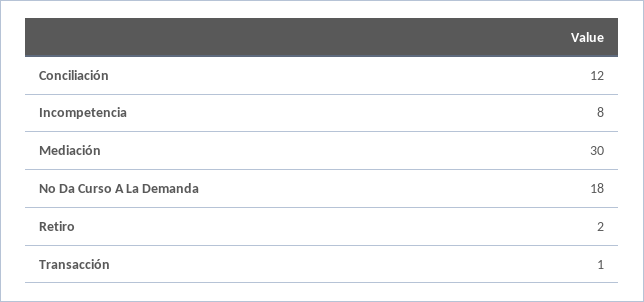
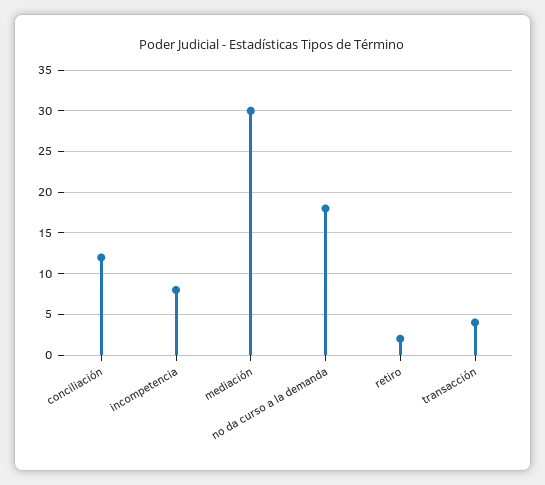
Transacción: 1 -> 4

